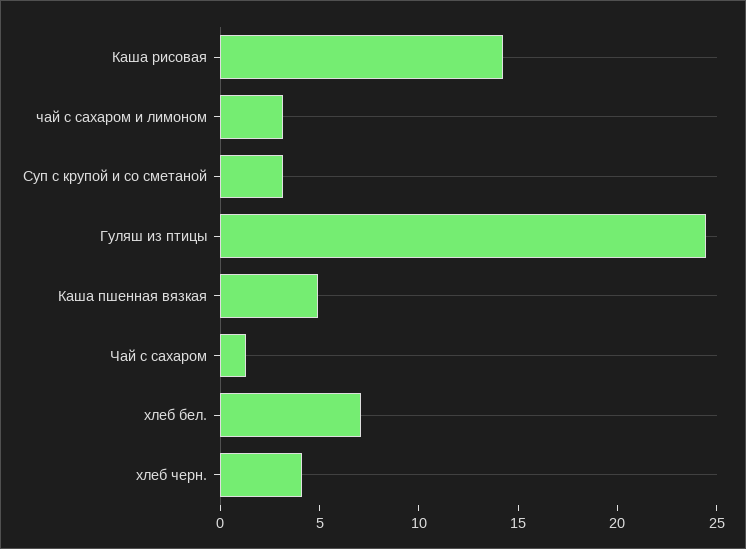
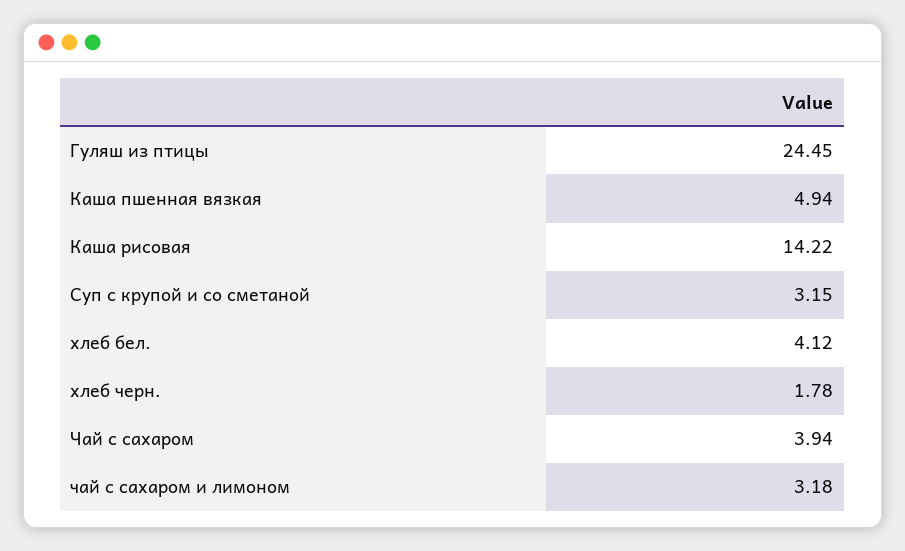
Чай с сахаром: 1 -> 3.94
хлеб бел.: 7 -> 4.12
хлеб черн.: 4 -> 1.78

